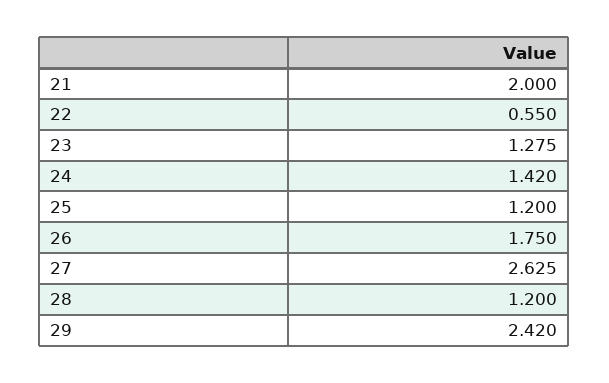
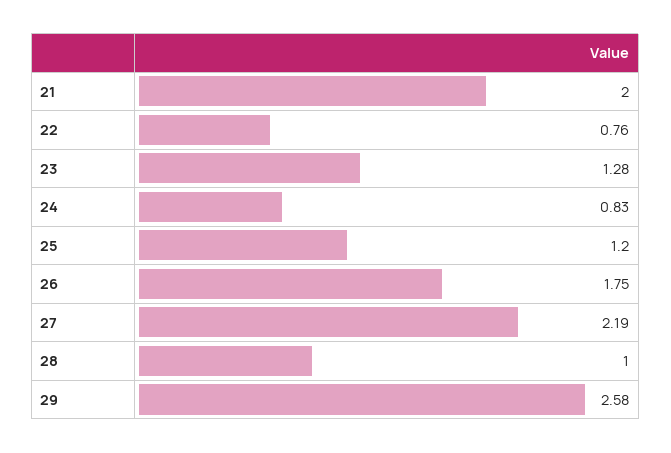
22: 0.55 -> 0.76
24: 1.42 -> 0.83
27: 2.625 -> 2.19
28: 1.2 -> 1
29: 2.42 -> 2.58

